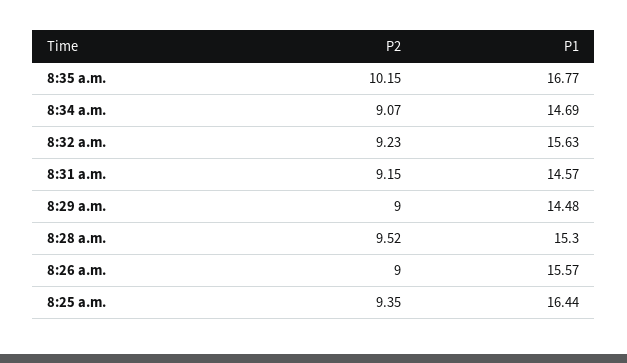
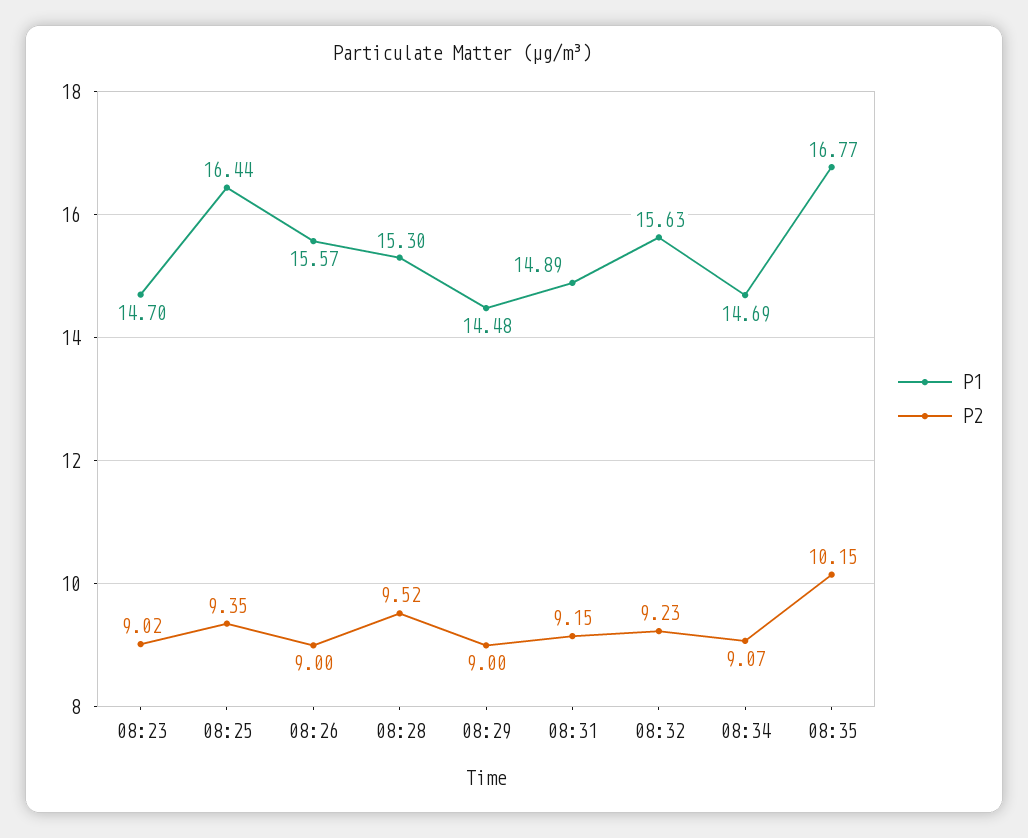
P1, 8:31 a.m.: 14.57 -> 14.89
P1, 08:23: none -> 14.7
P2, 08:23: none -> 9.02

